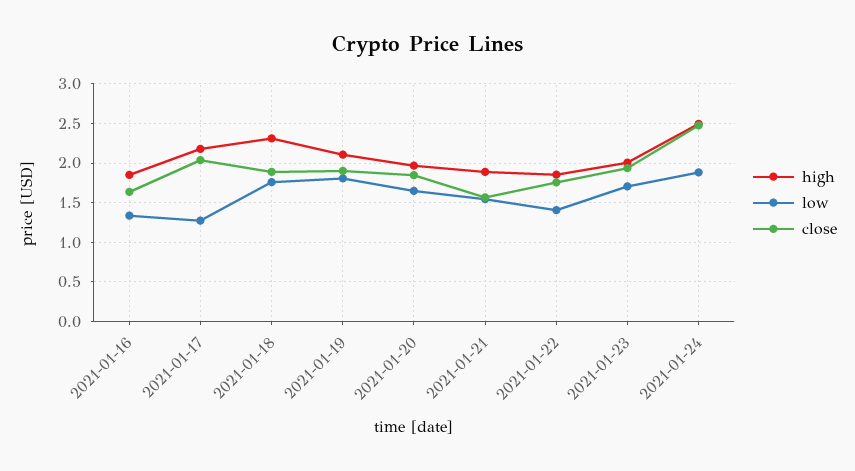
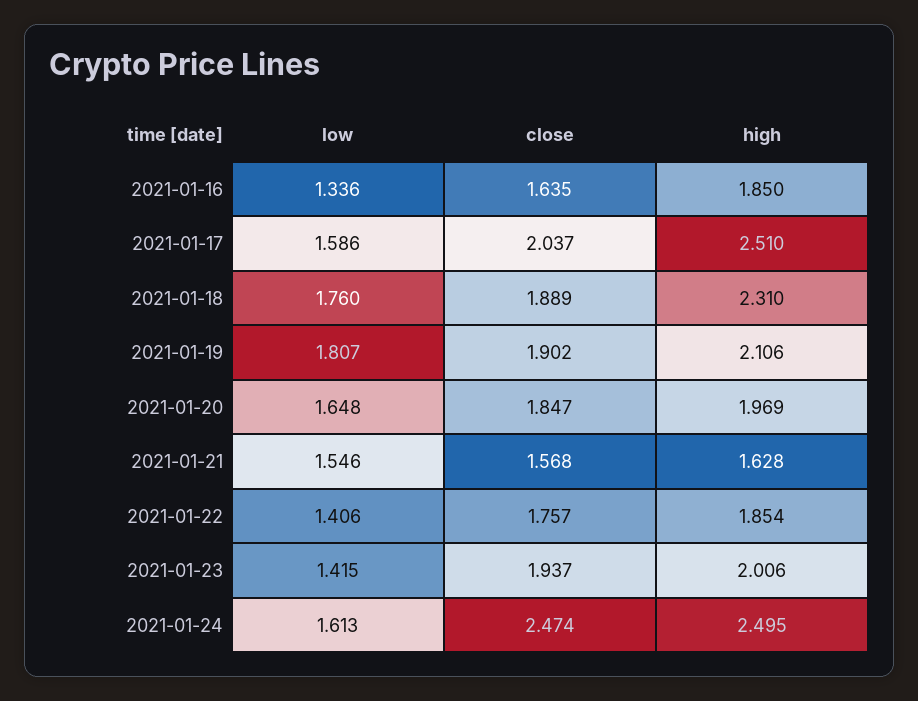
high, 2021-01-17: 2.2 -> 2.51
low, 2021-01-17: 1.3 -> 1.586
high, 2021-01-21: 1.9 -> 1.628
low, 2021-01-23: 1.7 -> 1.415
low, 2021-01-24: 1.9 -> 1.613

